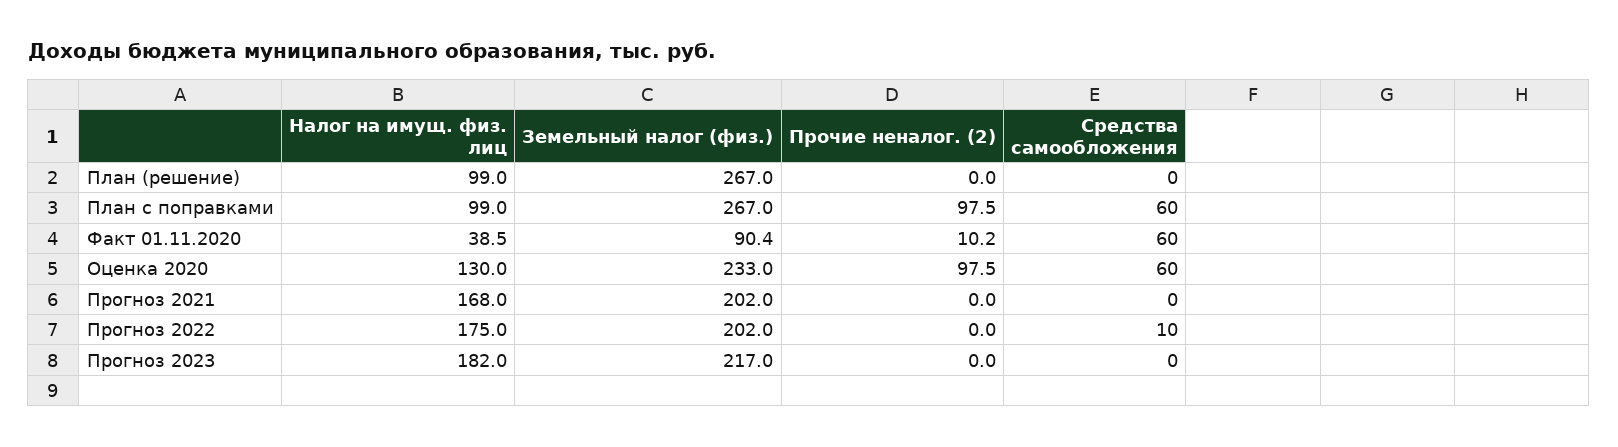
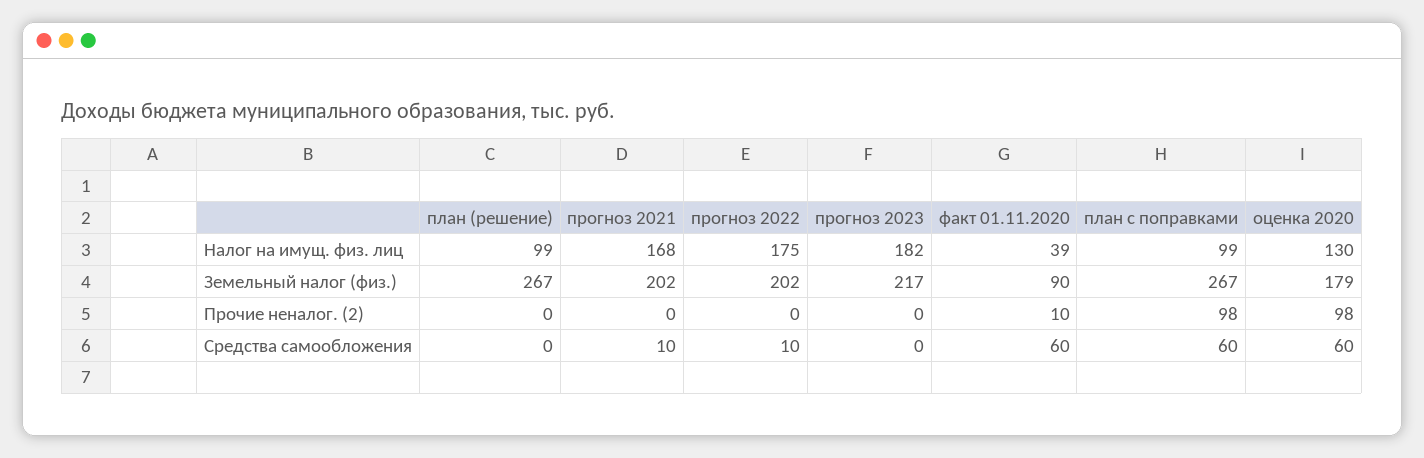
Земельный налог (физ.), Оценка 2020: 233 -> 179
Средства самообложения, Прогноз 2021: 0 -> 10

